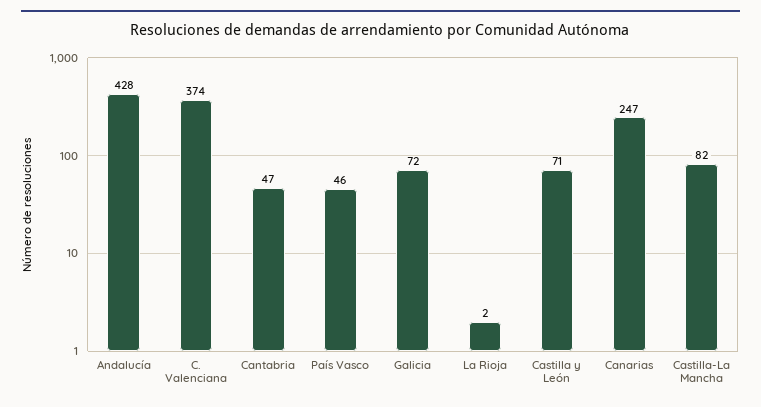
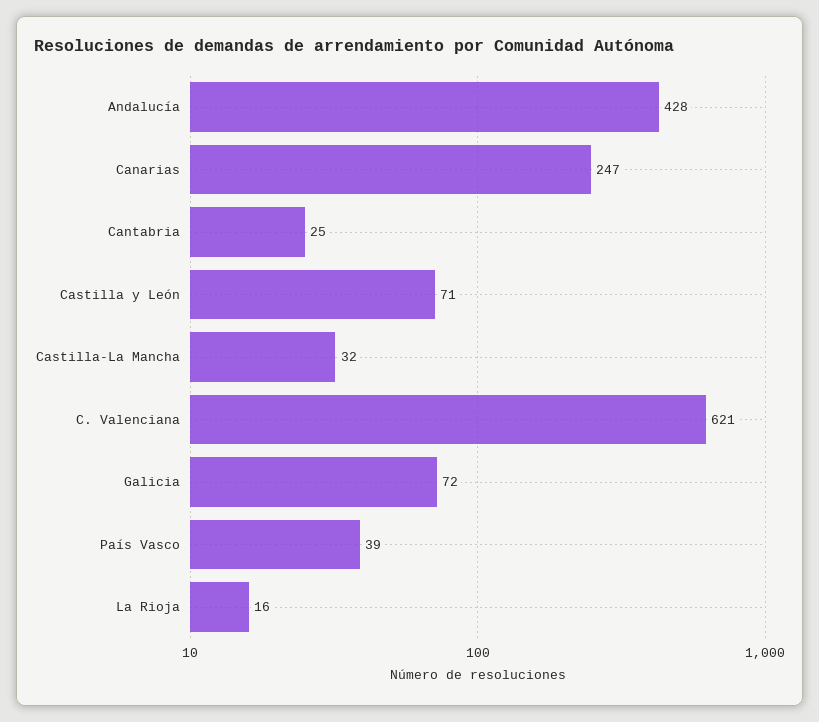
C. Valenciana: 374 -> 621
Cantabria: 47 -> 25
País Vasco: 46 -> 39
La Rioja: 2 -> 16
Castilla-La Mancha: 82 -> 32

